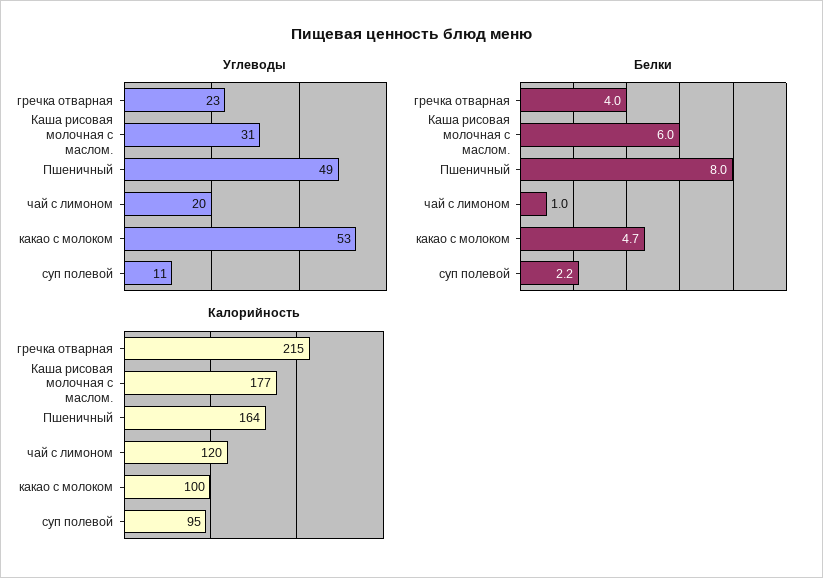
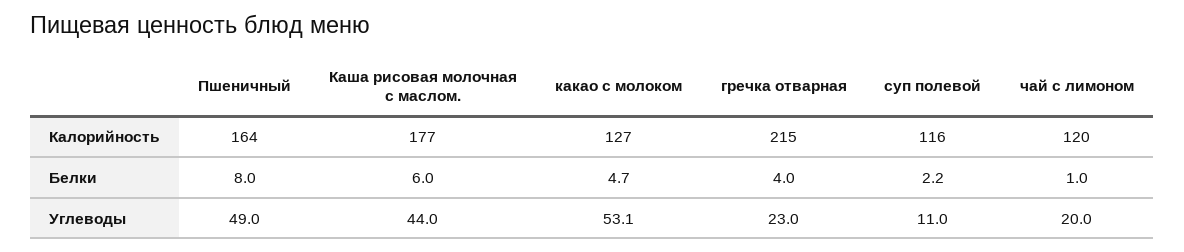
Углеводы, Каша рисовая молочная с маслом.: 31 -> 44
Калорийность, какао с молоком: 100 -> 127
Калорийность, суп полевой: 95 -> 116

